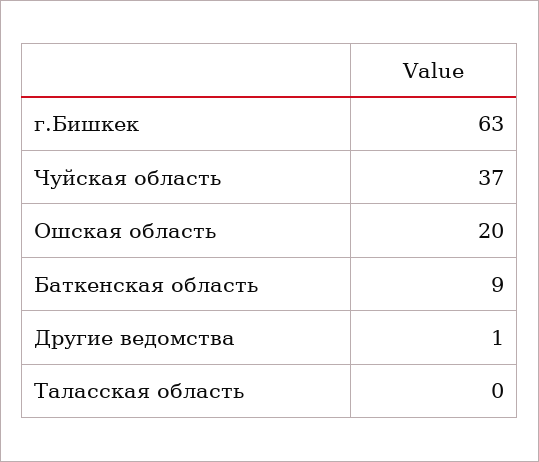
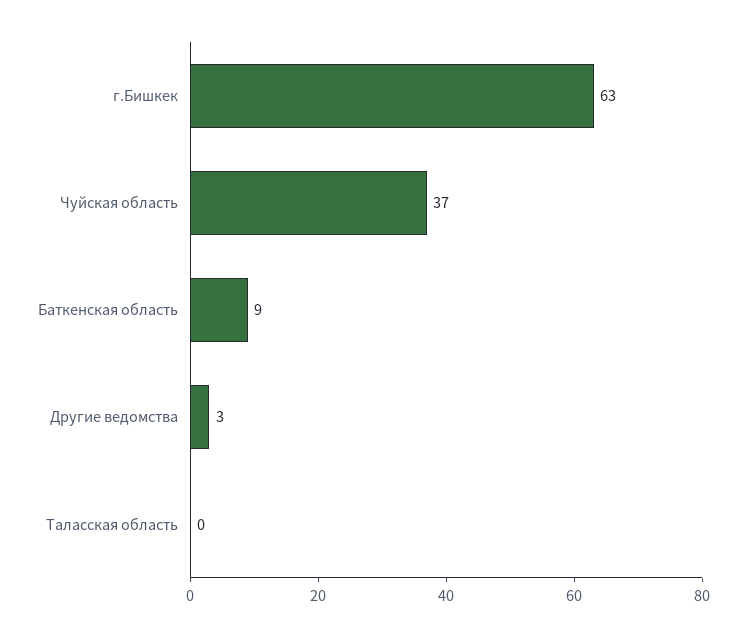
Ошская область: 20 -> none
Другие ведомства: 1 -> 3

